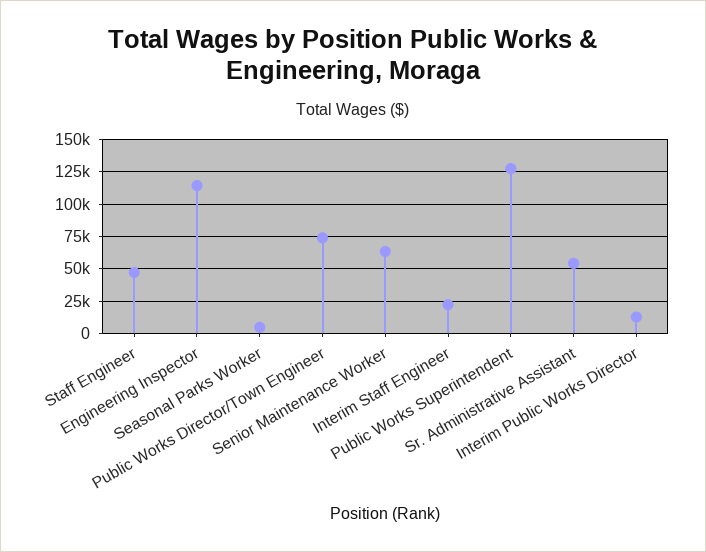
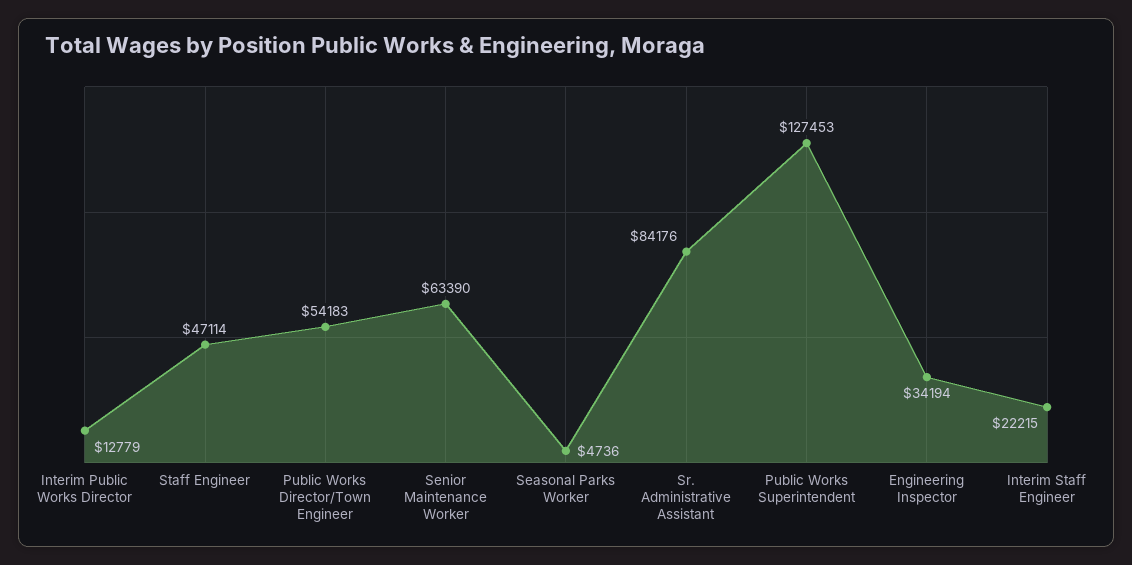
Engineering Inspector: 115000 -> 34194
Public Works Director/Town Engineer: 75000 -> 54183
Sr. Administrative Assistant: 55000 -> 84176

